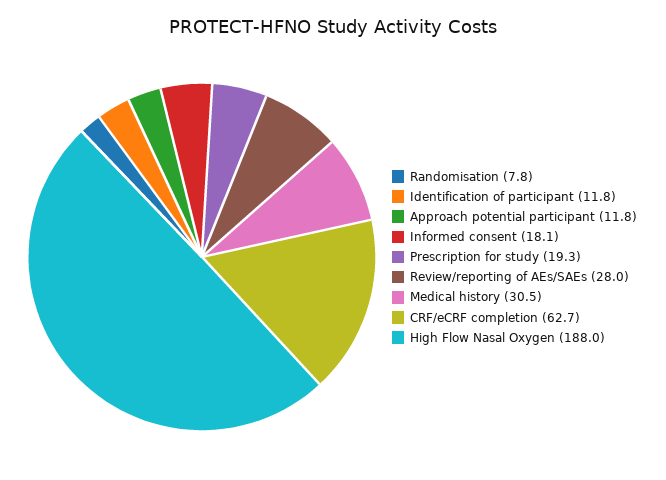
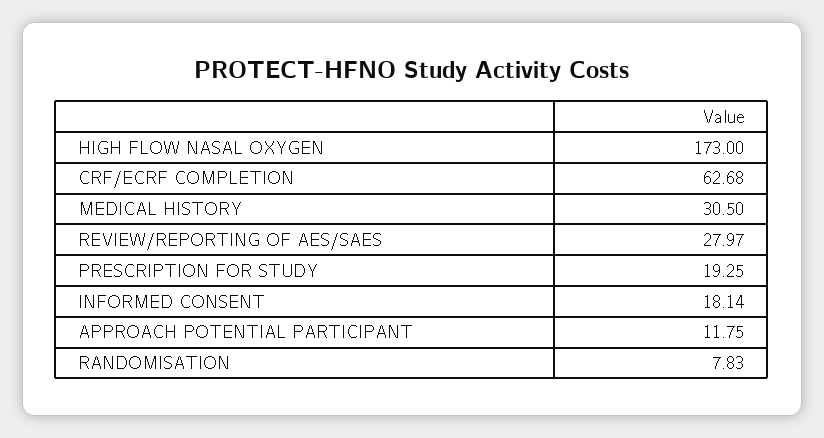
Identification of participant: 11.8 -> none
High Flow Nasal Oxygen: 188 -> 173

